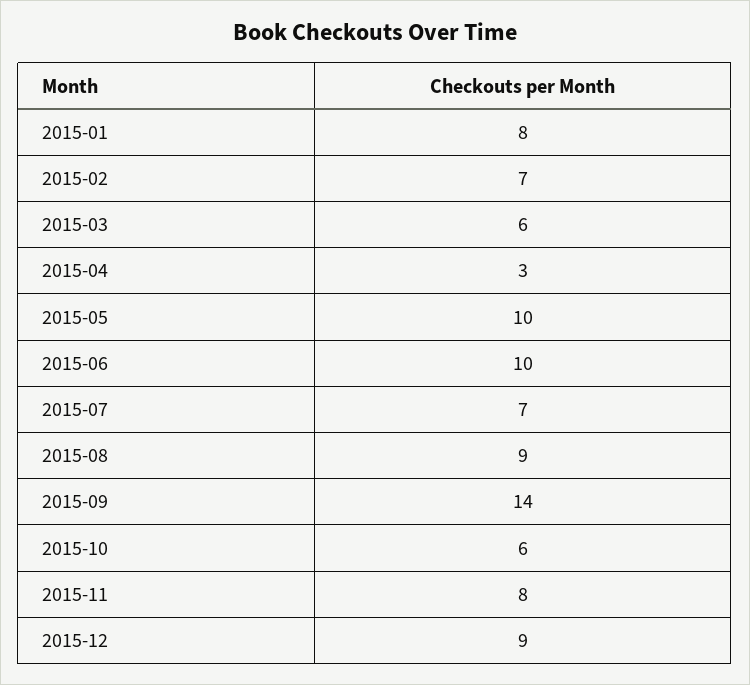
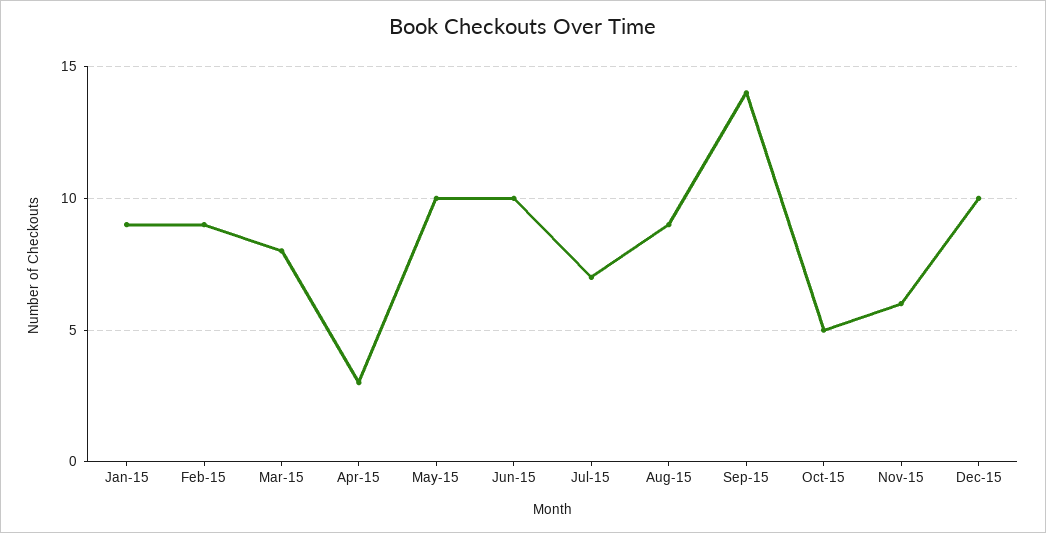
2015-01: 8 -> 9
2015-02: 7 -> 9
2015-03: 6 -> 8
2015-10: 6 -> 5
2015-11: 8 -> 6
2015-12: 9 -> 10

